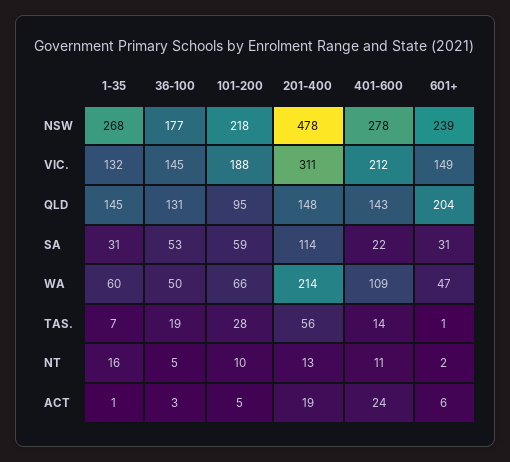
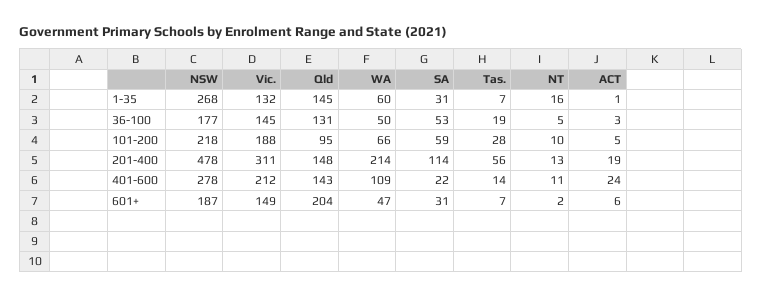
601+, NSW: 239 -> 187
601+, TAS.: 1 -> 7

